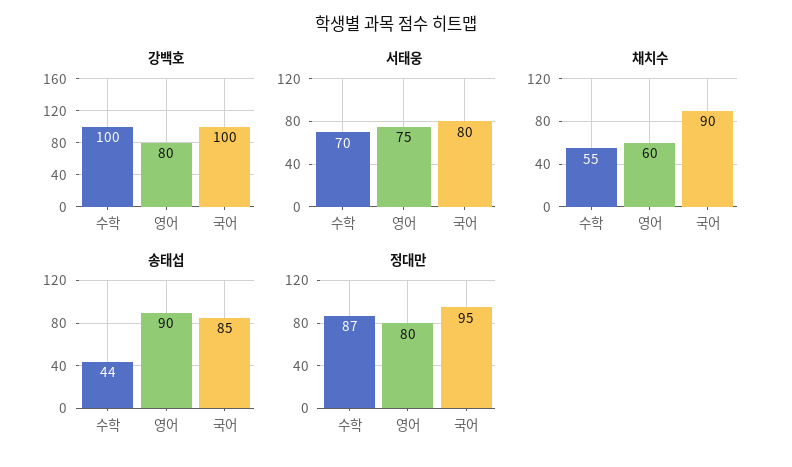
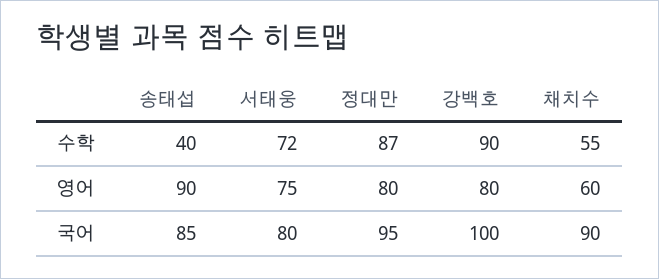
강백호, 수학: 100 -> 90
서태웅, 수학: 70 -> 72
송태섭, 수학: 44 -> 40

